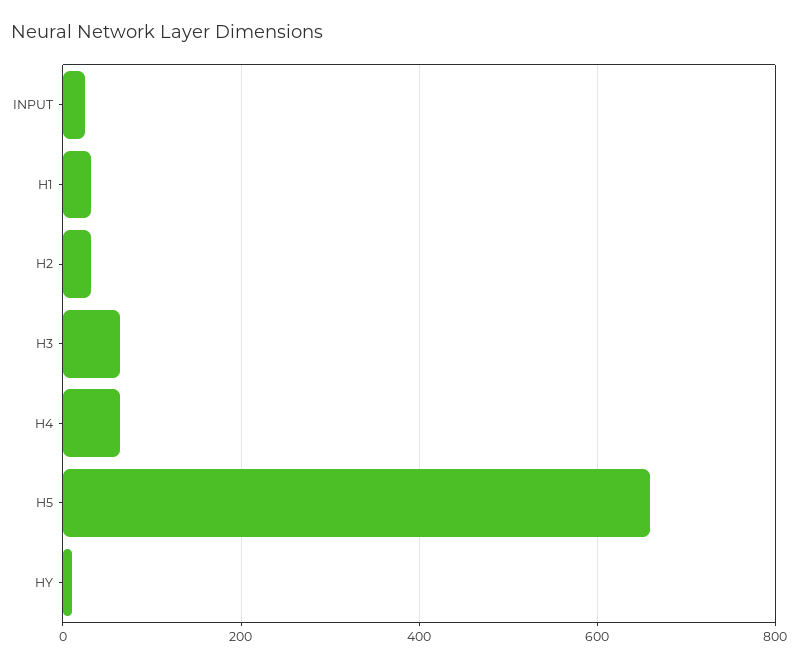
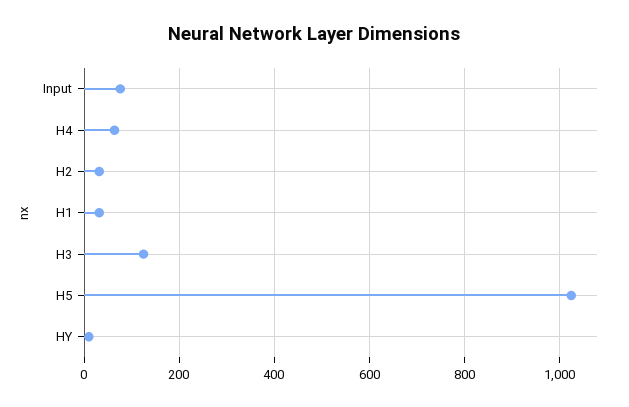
INPUT: 20 -> 80
H3: 60 -> 120
H5: 660 -> 1020

